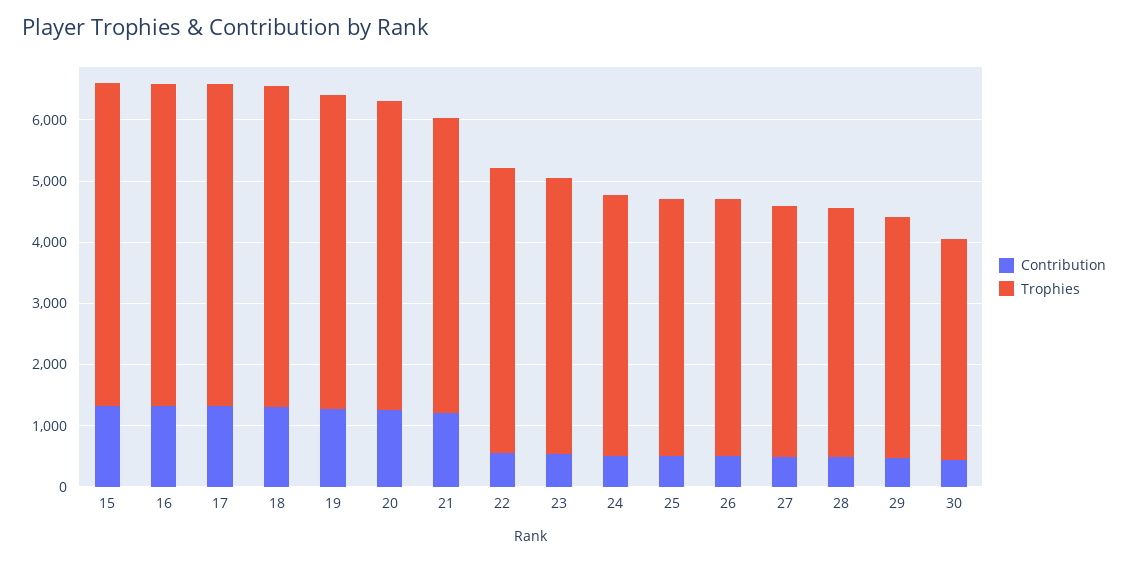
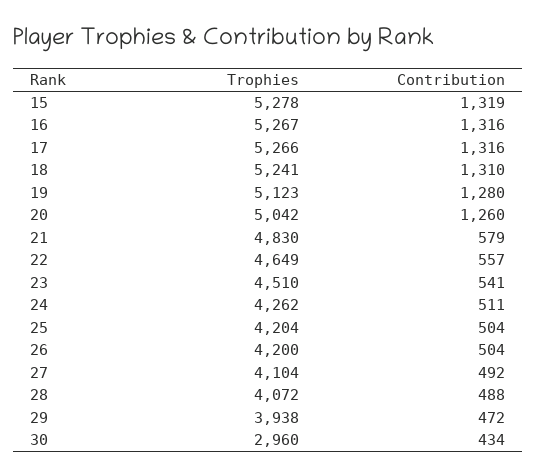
Contribution, 21: 1200 -> 579
Trophies, 30: 3600 -> 2960

